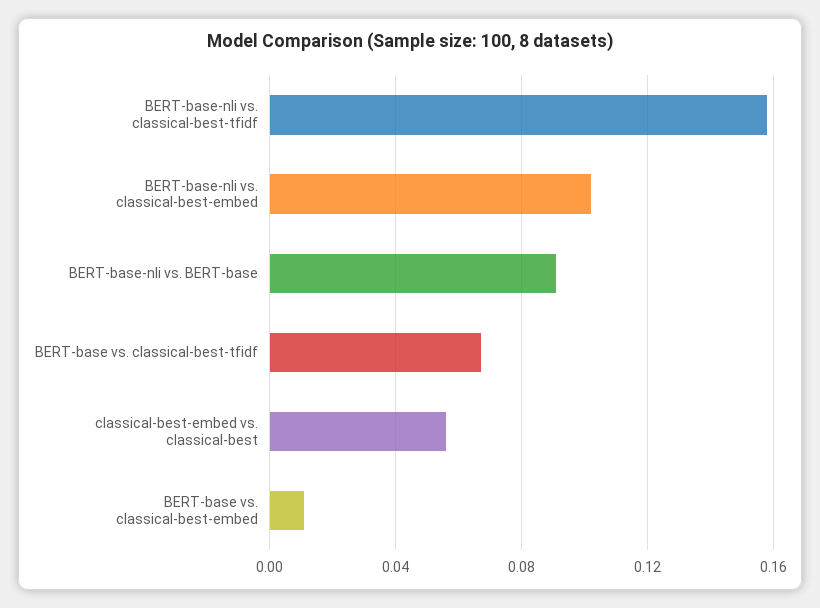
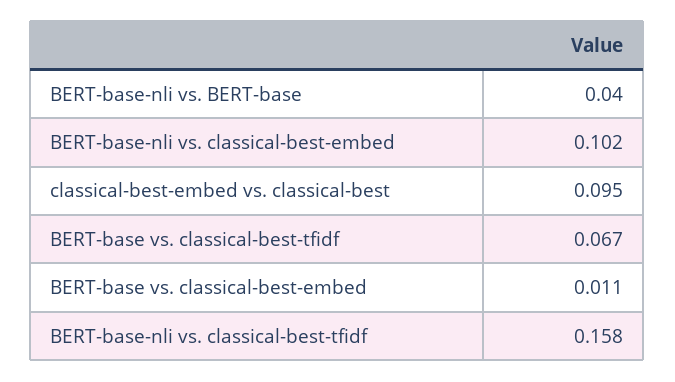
BERT-base-nli vs. BERT-base: 0.09 -> 0.04
classical-best-embed vs. classical-best: 0.055 -> 0.095

